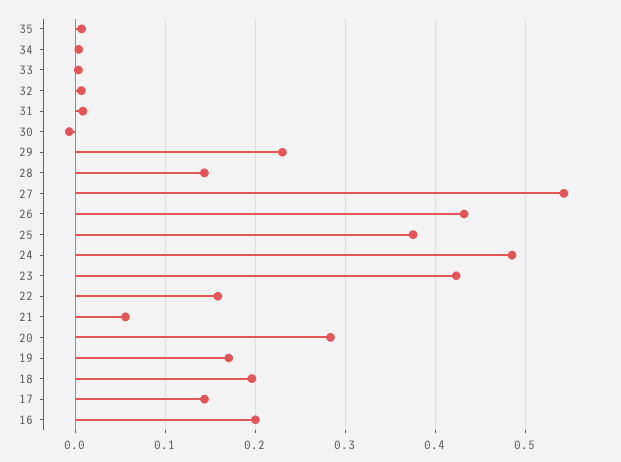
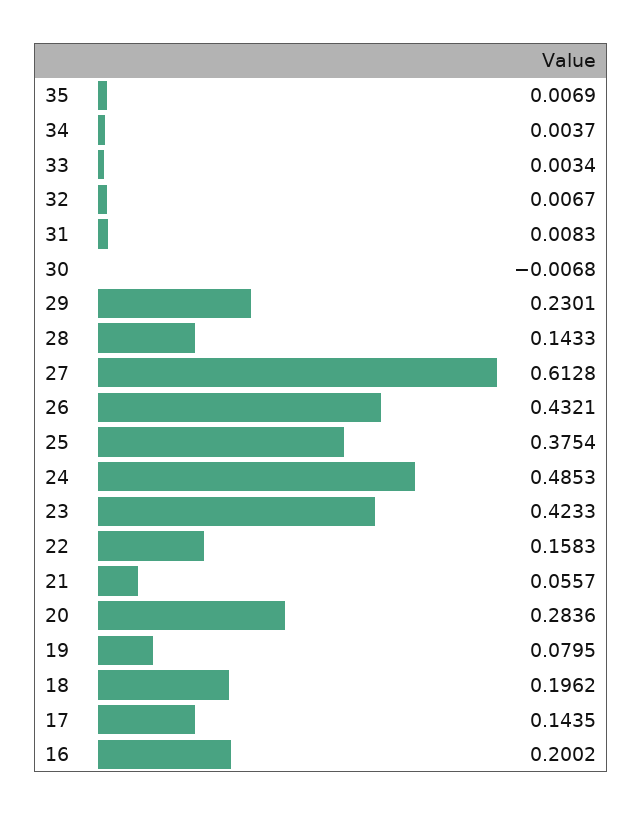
27: 0.54 -> 0.6128
19: 0.17 -> 0.0795

